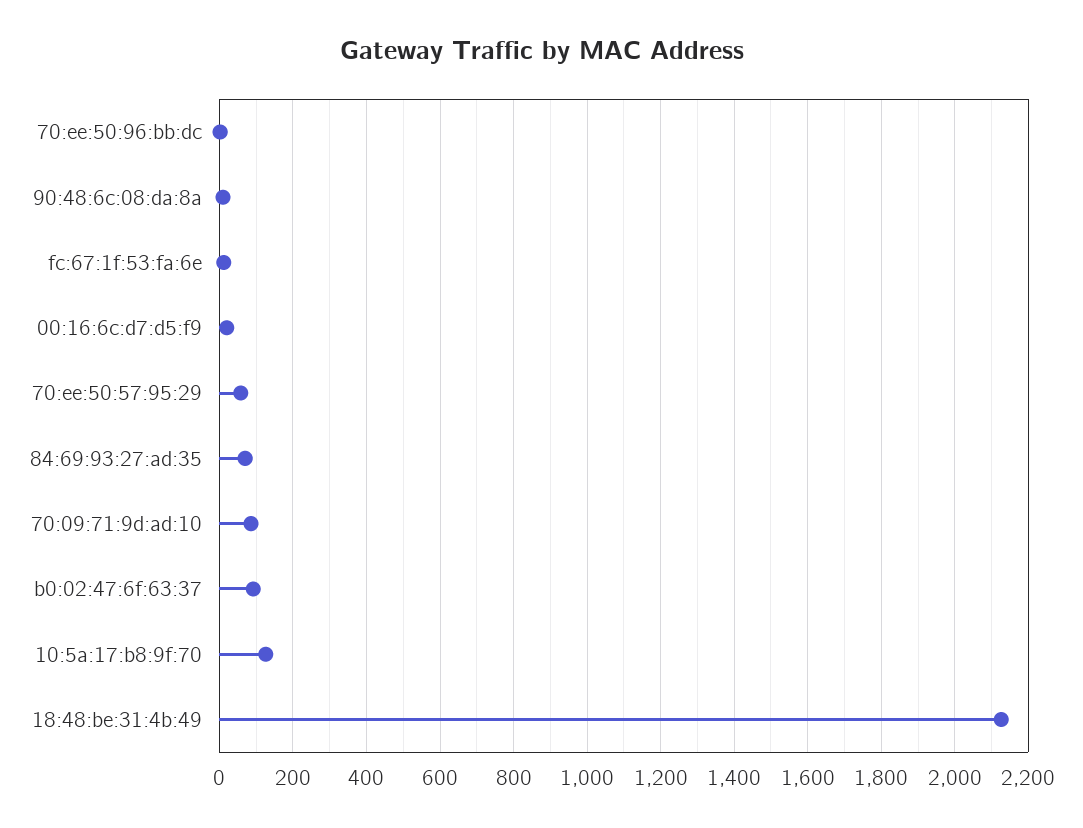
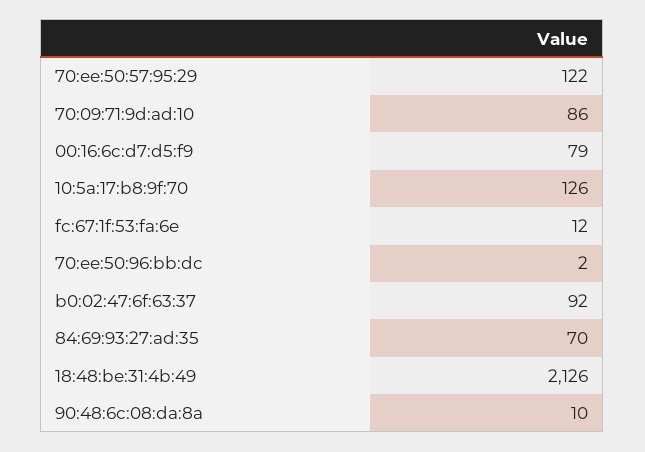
00:16:6c:d7:d5:f9: 20 -> 79
70:ee:50:57:95:29: 60 -> 122

